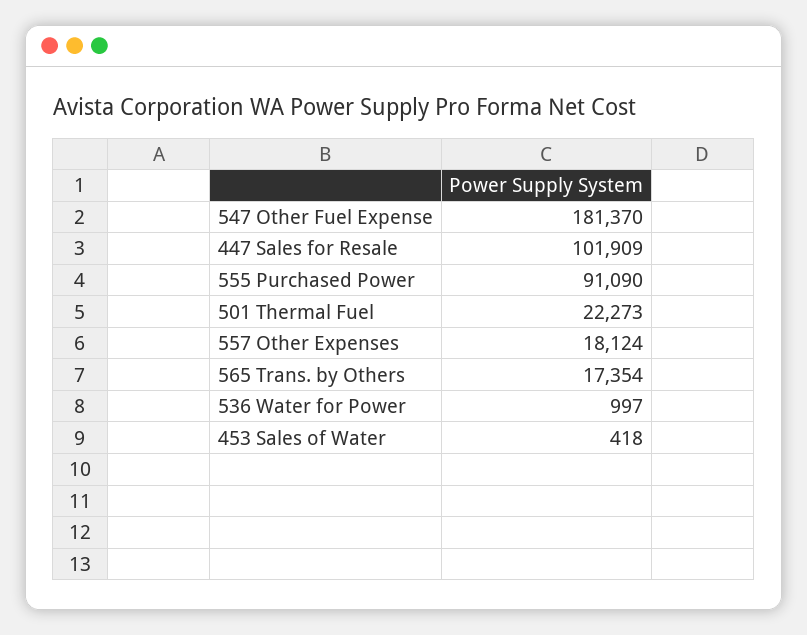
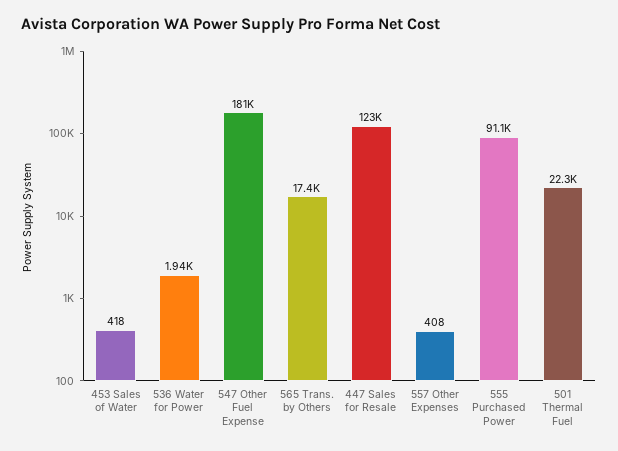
447 Sales for Resale: 101909 -> 123000
557 Other Expenses: 18124 -> 408
536 Water for Power: 997 -> 1940

